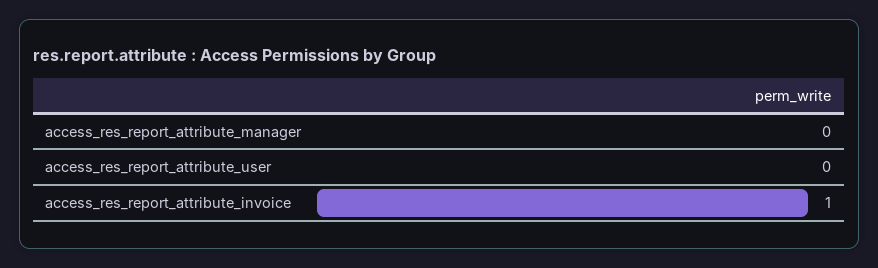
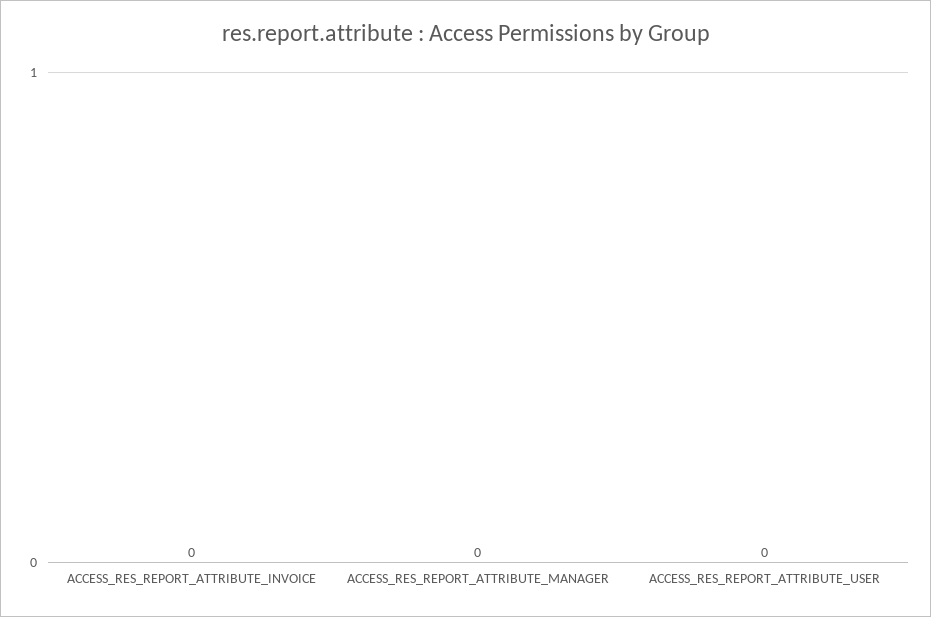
access_res_report_attribute_invoice: 1 -> 0

